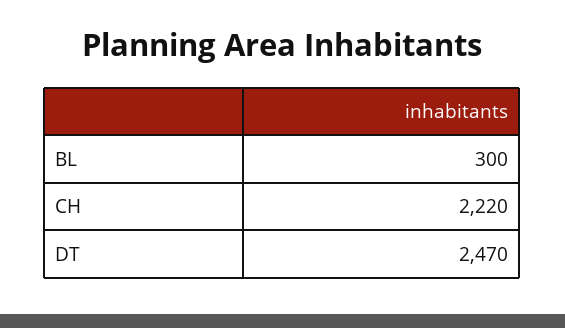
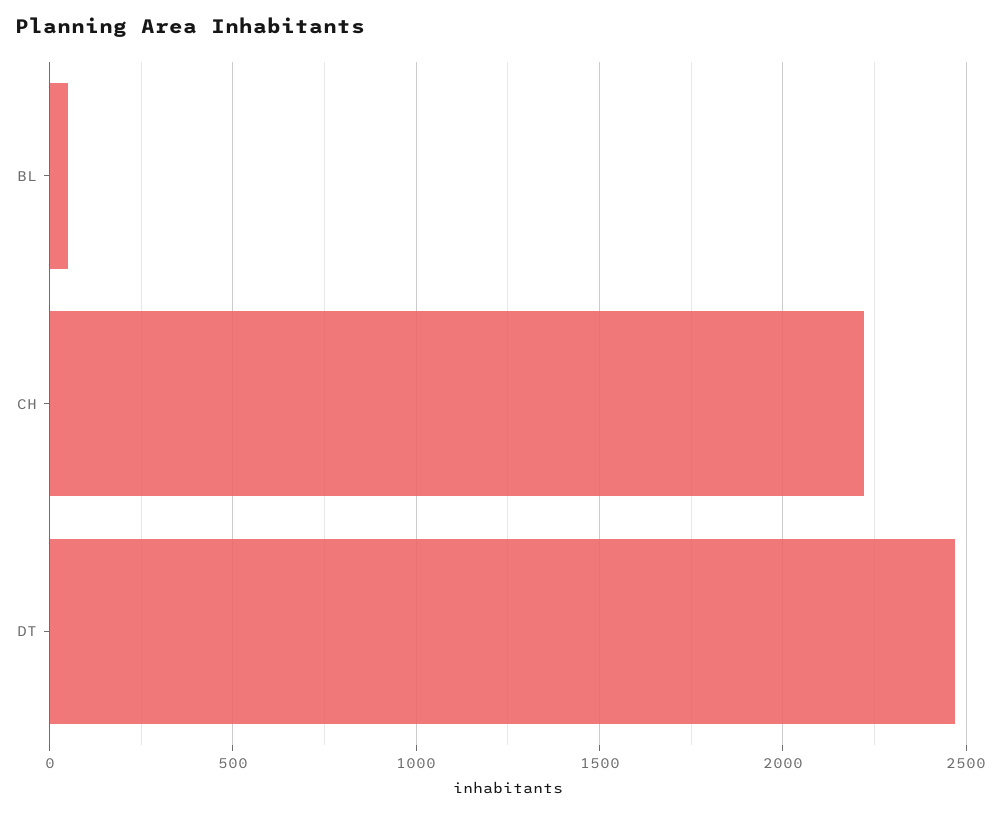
BL: 300 -> 50

